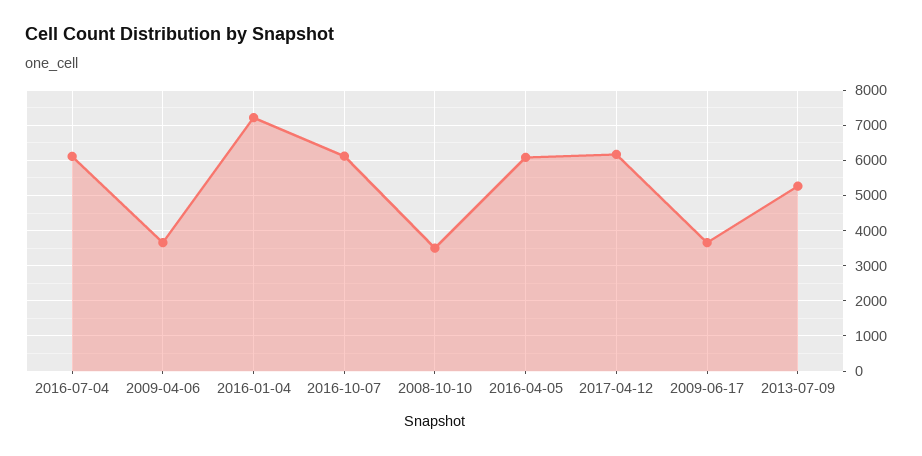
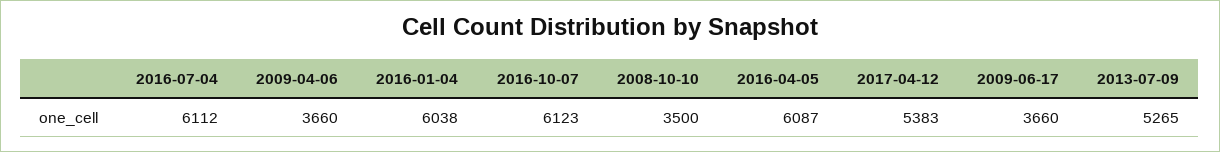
2016-01-04: 7200 -> 6038
2017-04-12: 6200 -> 5383

